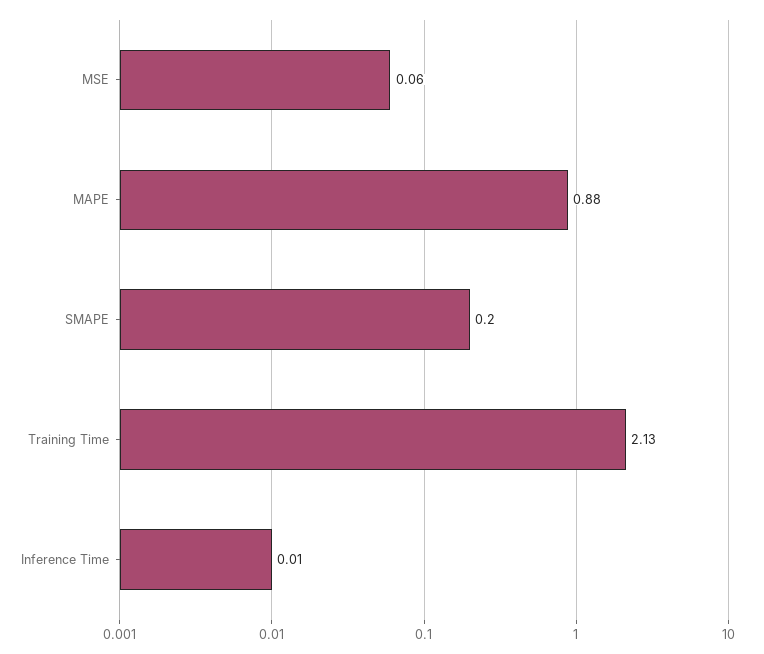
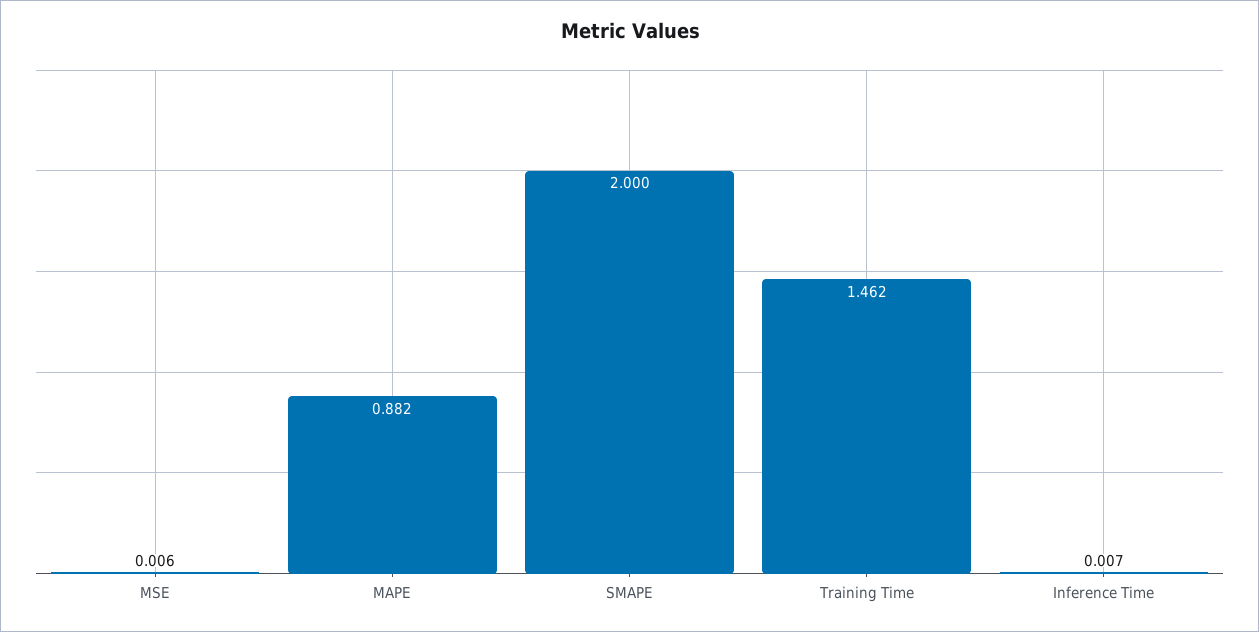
MSE: 0.06 -> 0.006
SMAPE: 0.2 -> 2
Training Time: 2.13 -> 1.462

